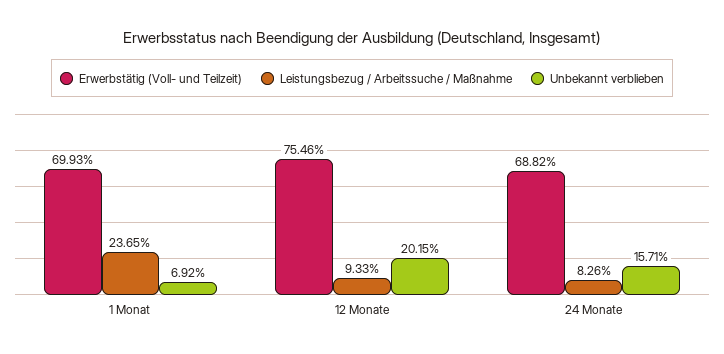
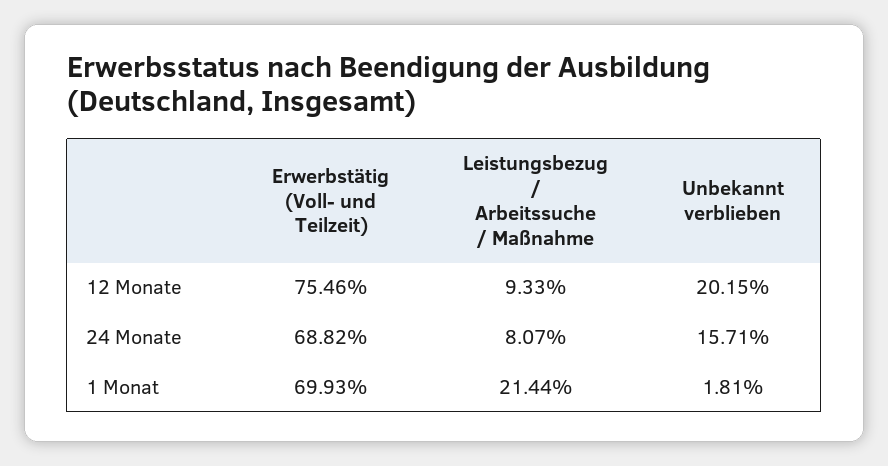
Leistungsbezug / Arbeitssuche / Maßnahme, 1 Monat: 23.65 -> 21.44
Unbekannt verblieben, 1 Monat: 6.92 -> 1.81
Leistungsbezug / Arbeitssuche / Maßnahme, 24 Monate: 8.26 -> 8.07

